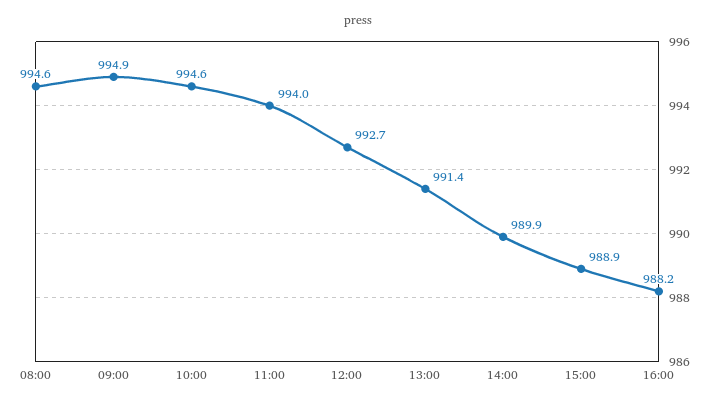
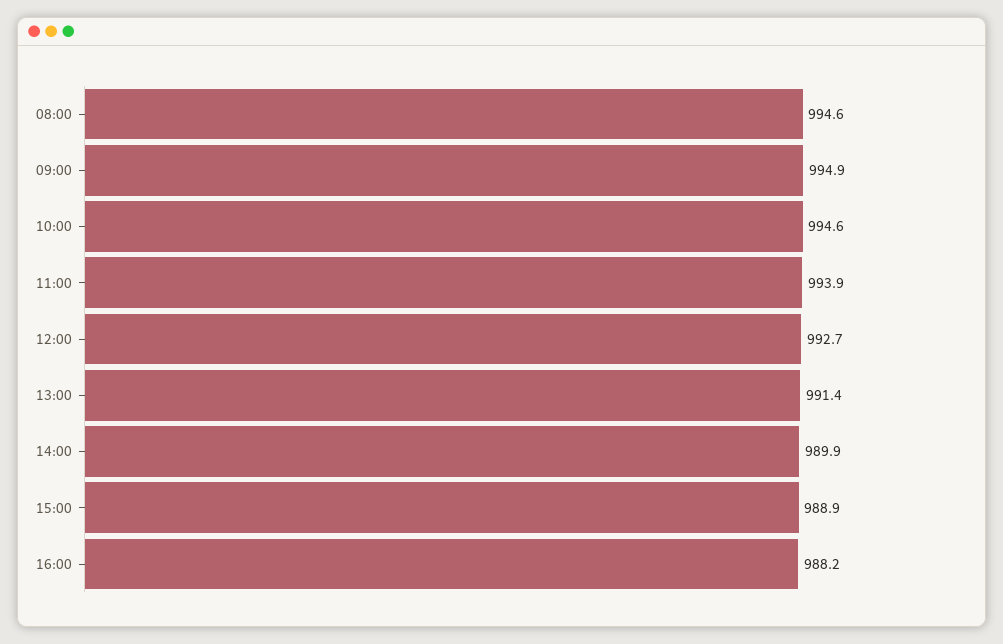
11:00: 994 -> 993.9

